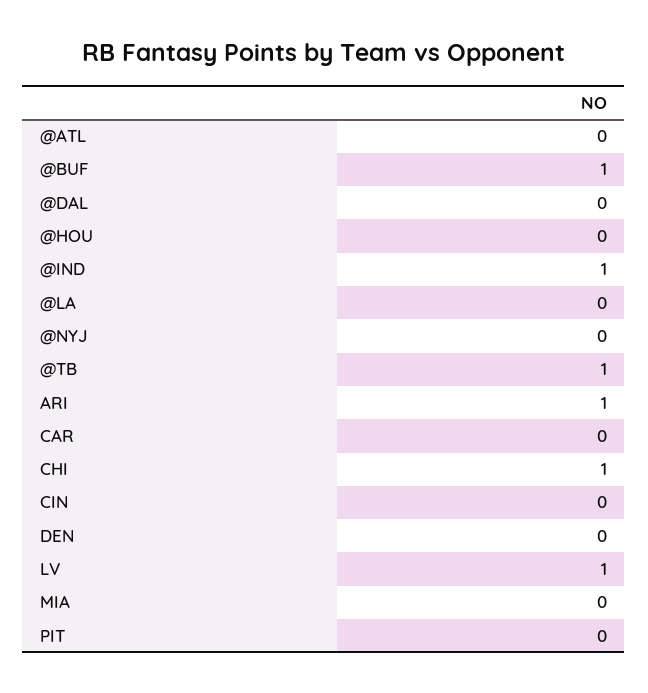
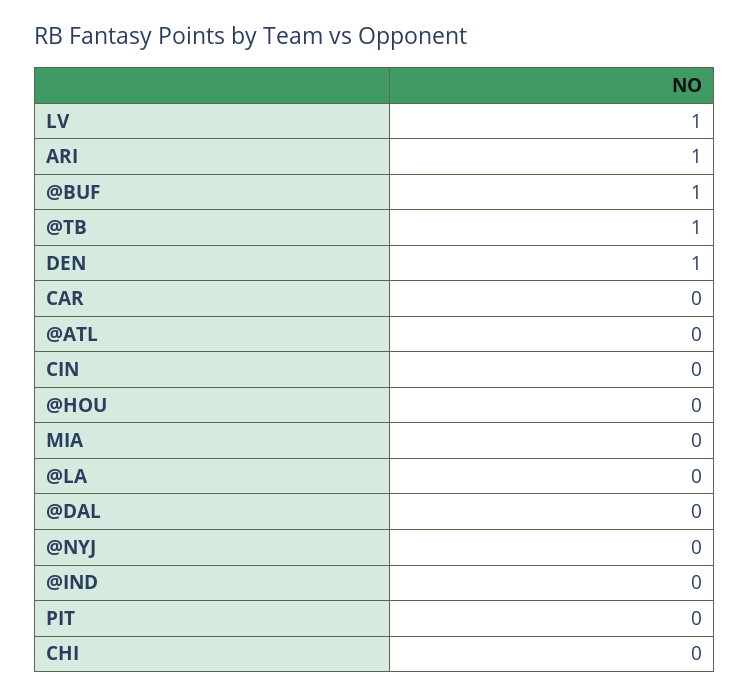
@IND: 1 -> 0
CHI: 1 -> 0
DEN: 0 -> 1

